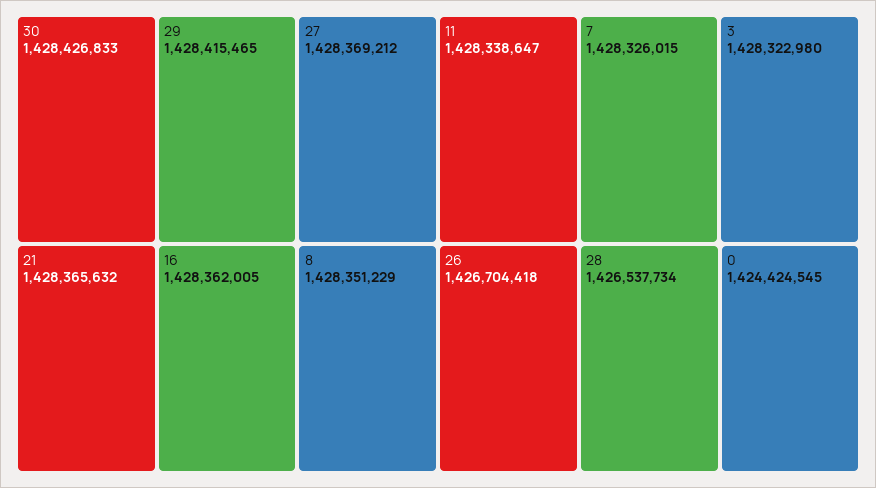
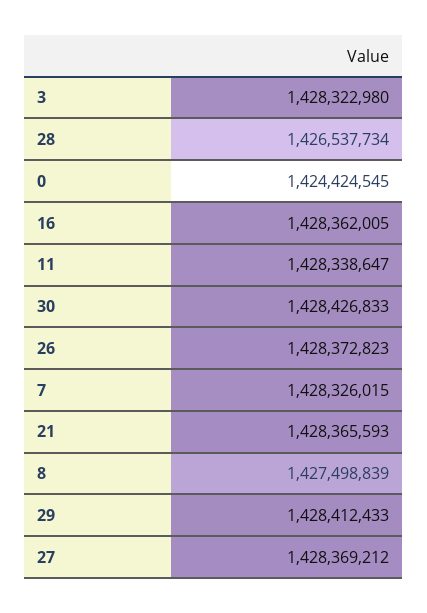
29: 1428415465 -> 1428412433
21: 1428365632 -> 1428365593
8: 1428351229 -> 1427498839
26: 1426704418 -> 1428372823

